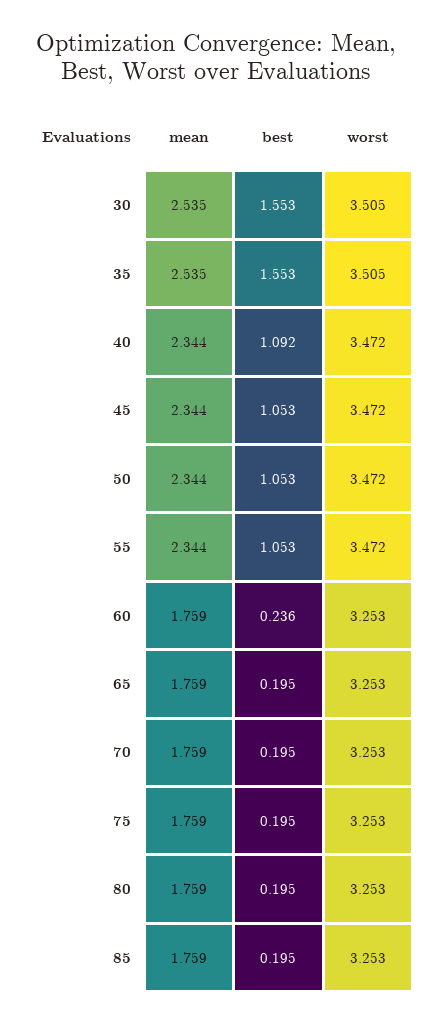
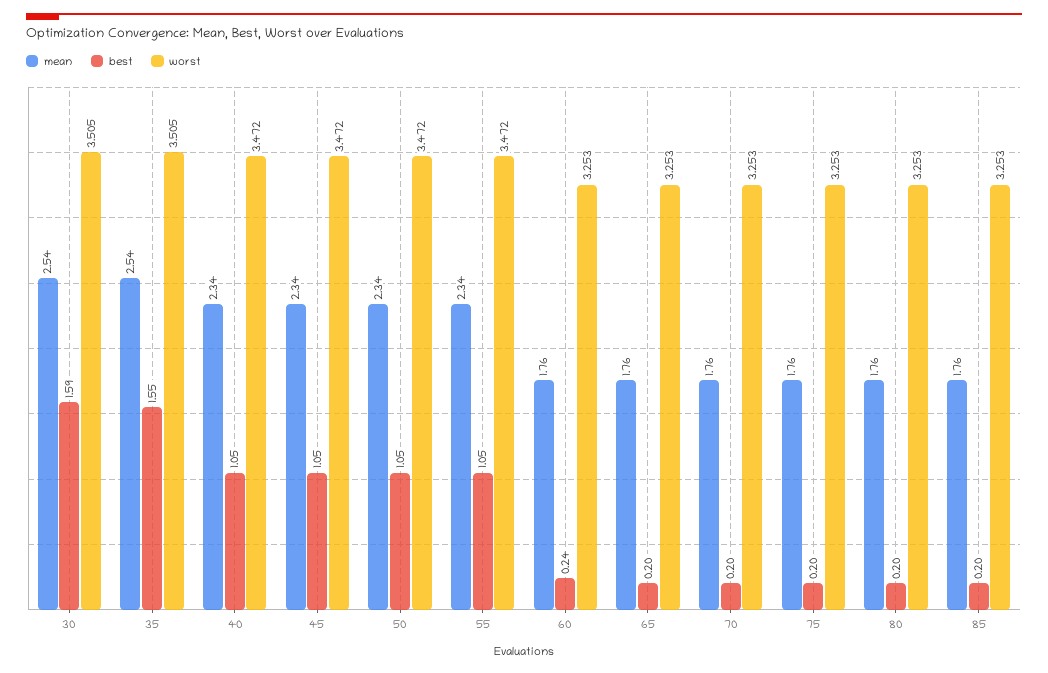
best, 30: 1.553 -> 1.59
best, 40: 1.092 -> 1.05

